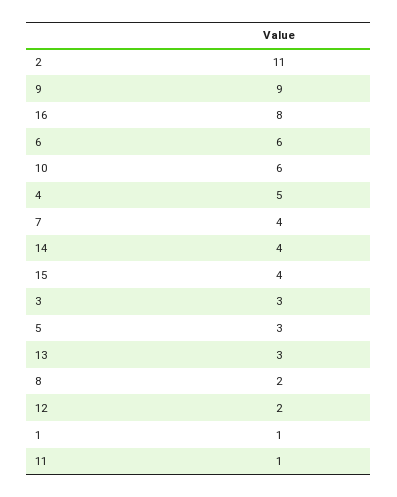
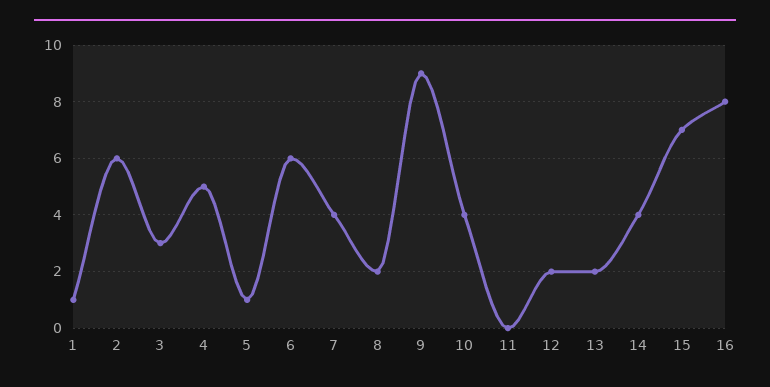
2: 11 -> 6
10: 6 -> 4
15: 4 -> 7
5: 3 -> 1
13: 3 -> 2
11: 1 -> 0

